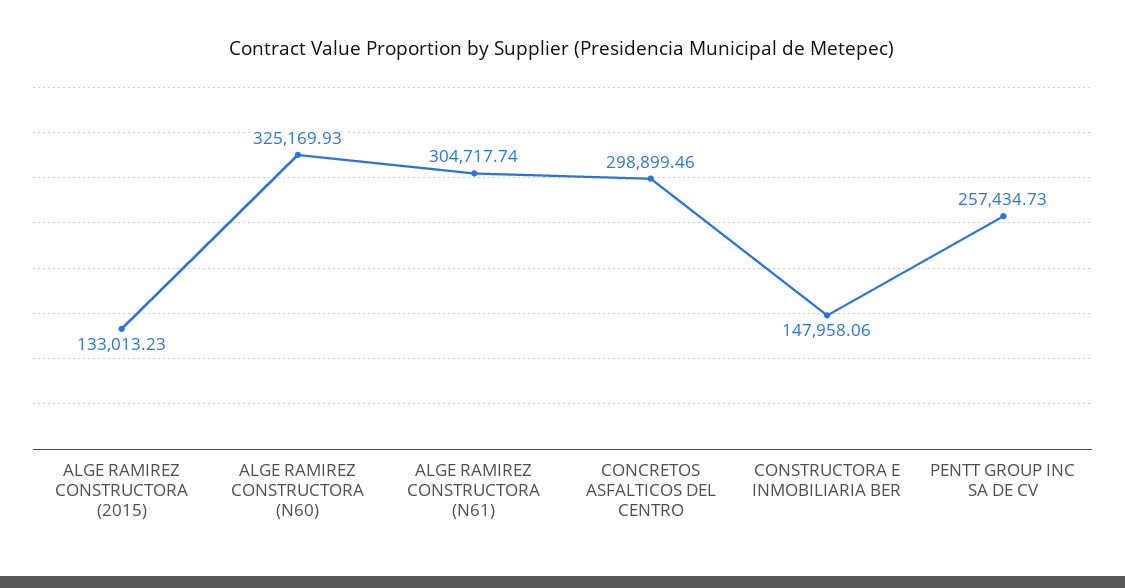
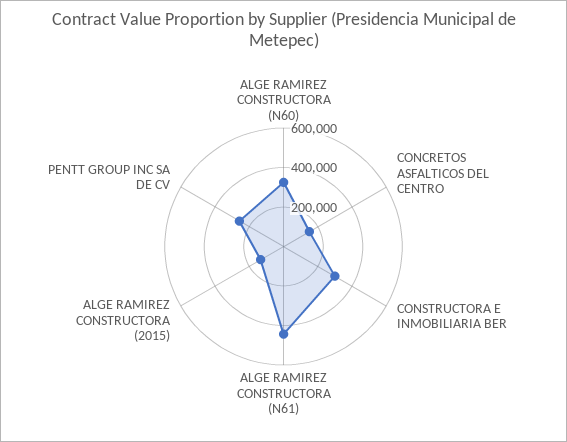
ALGE RAMIREZ CONSTRUCTORA (N61): 304717.74 -> 450000
CONCRETOS ASFALTICOS DEL CENTRO: 298899.46 -> 150000
CONSTRUCTORA E INMOBILIARIA BER: 147958.06 -> 300000

